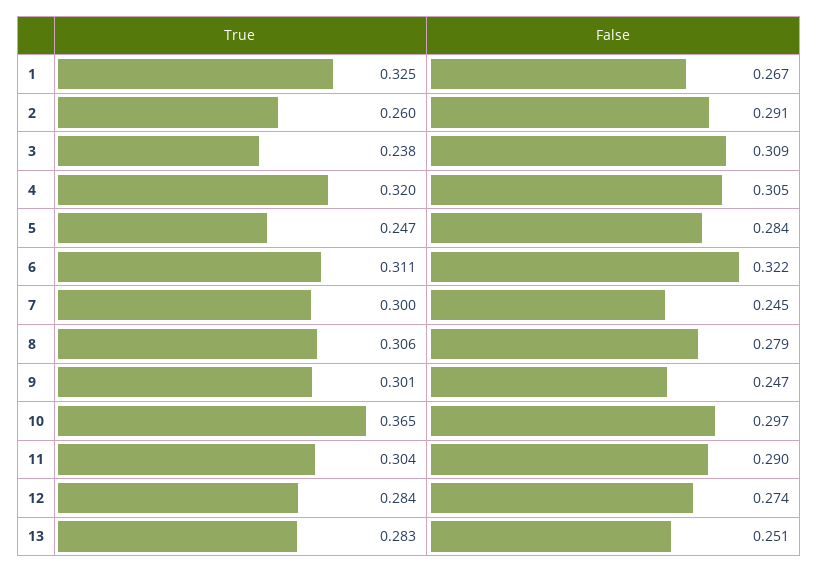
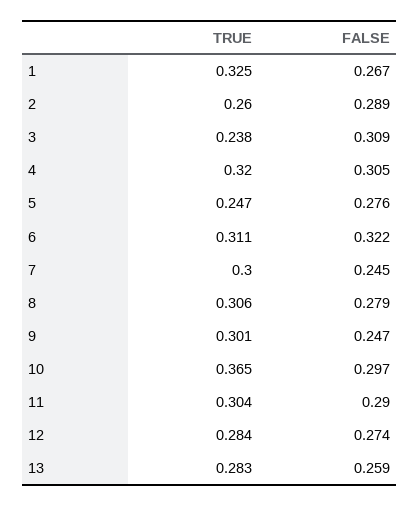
False, 2: 0.291 -> 0.289
False, 5: 0.284 -> 0.276
False, 13: 0.251 -> 0.259

